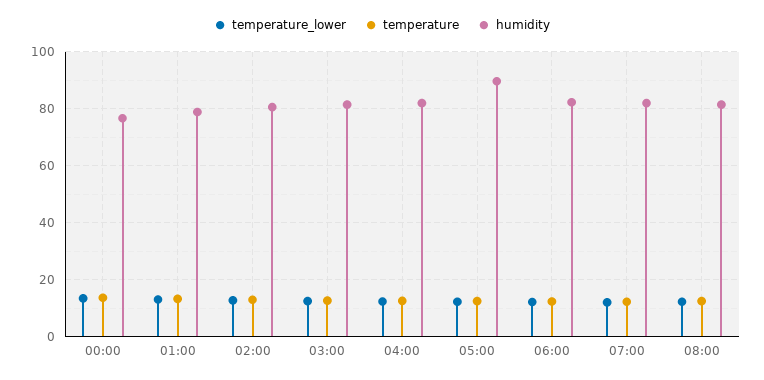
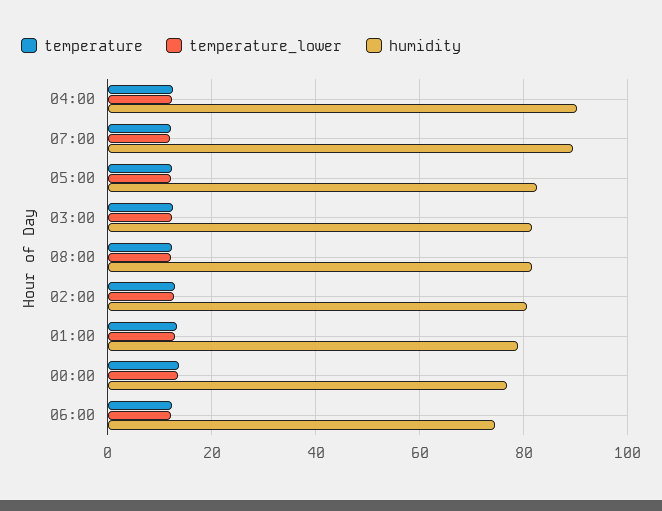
humidity, 04:00: 82.5 -> 90
humidity, 05:00: 90 -> 82
humidity, 06:00: 82.5 -> 74
humidity, 07:00: 82.5 -> 90

